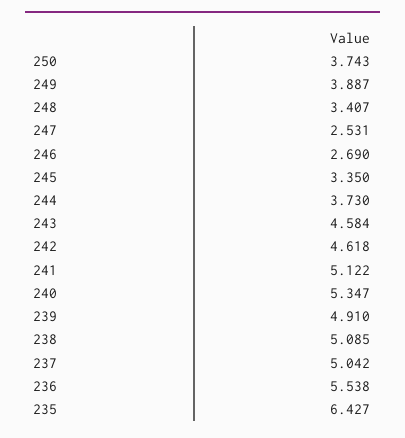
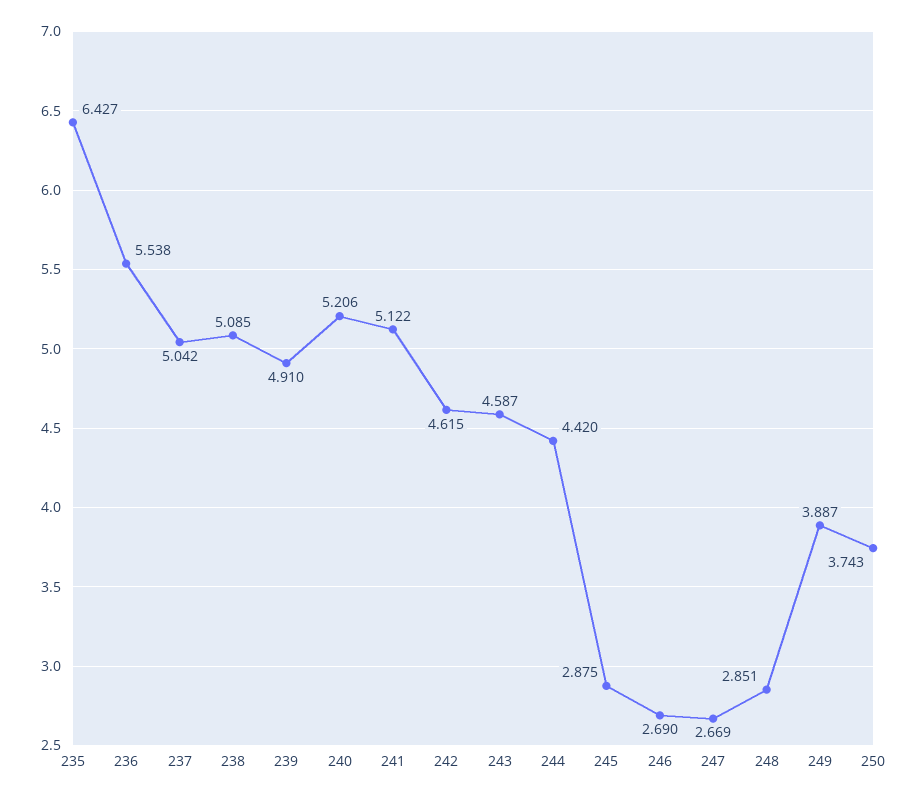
248: 3.407 -> 2.851
247: 2.531 -> 2.669
245: 3.35 -> 2.875
244: 3.73 -> 4.42
243: 4.584 -> 4.587
242: 4.618 -> 4.615
240: 5.347 -> 5.206

